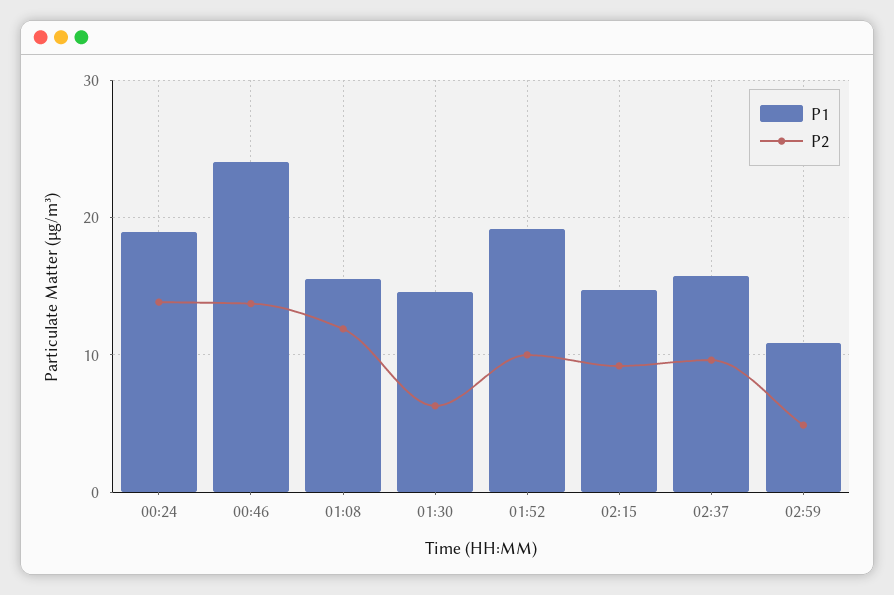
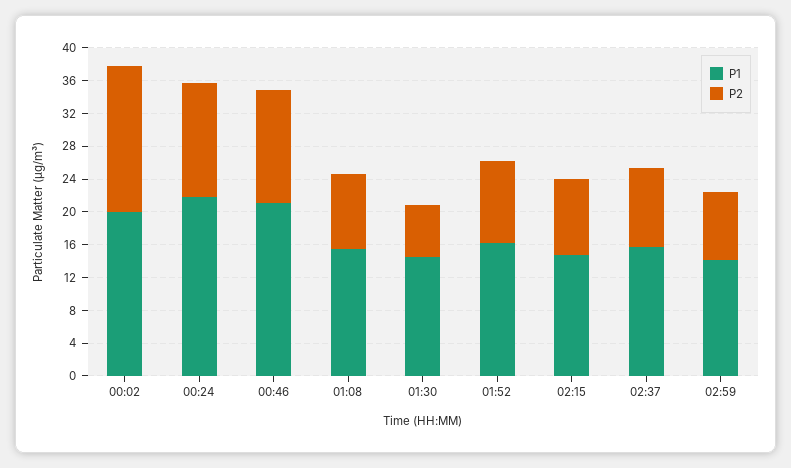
P1, 00:24: 19 -> 22
P1, 00:46: 24 -> 21
P2, 01:08: 12 -> 9
P1, 01:52: 19 -> 16
P1, 02:59: 11 -> 14
P2, 02:59: 5 -> 8
P1, 00:02: none -> 20
P2, 00:02: none -> 18

